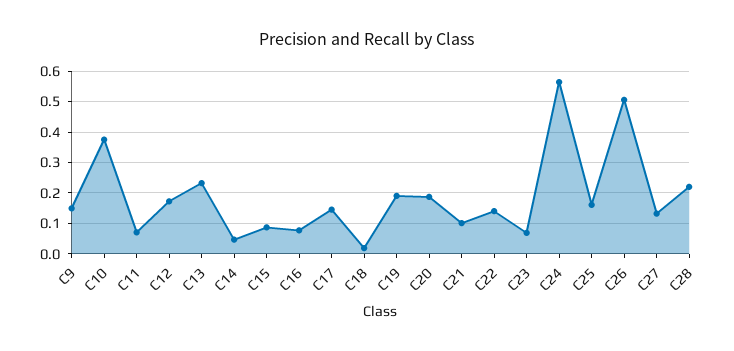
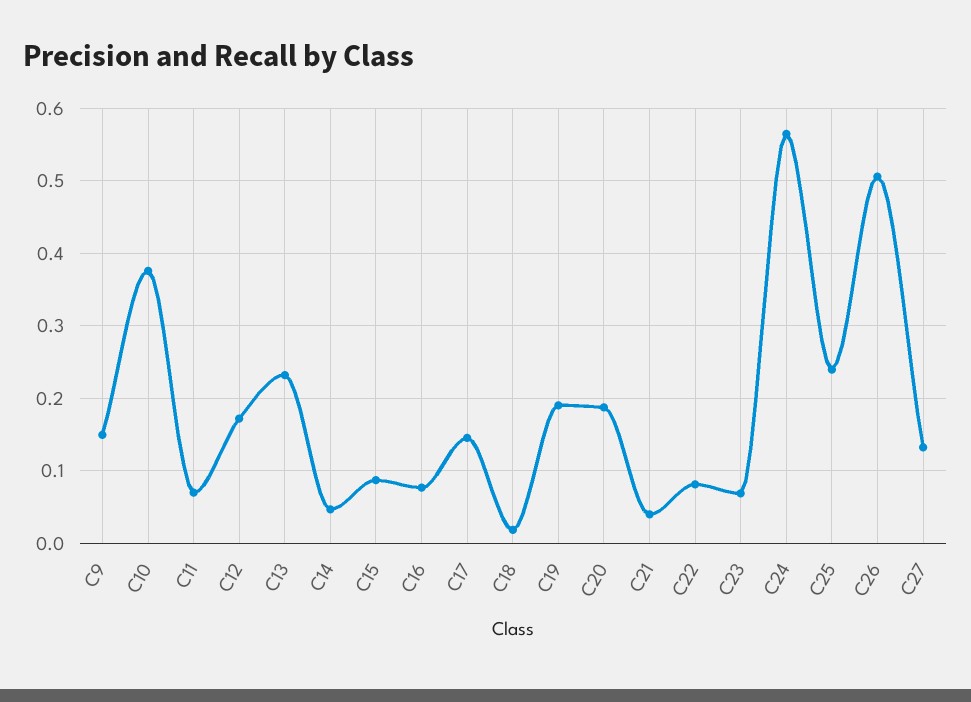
C21: 0.1 -> 0.04
C22: 0.14 -> 0.08
C25: 0.16 -> 0.24
C28: 0.22 -> none

